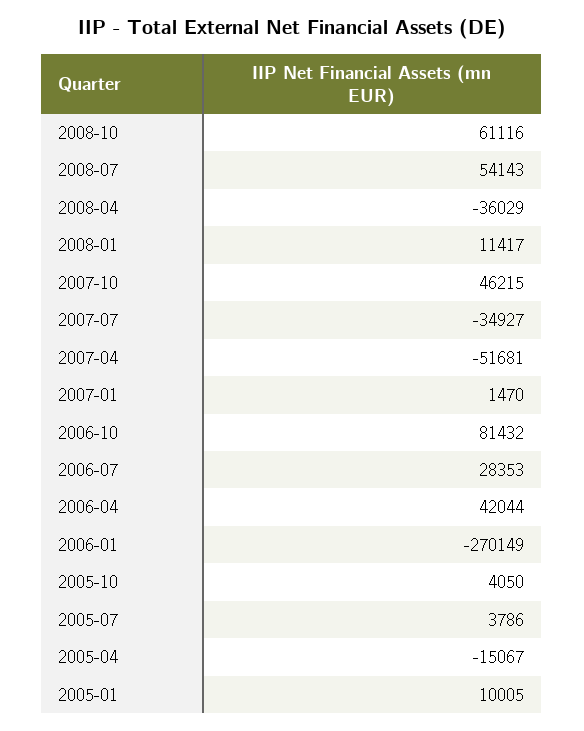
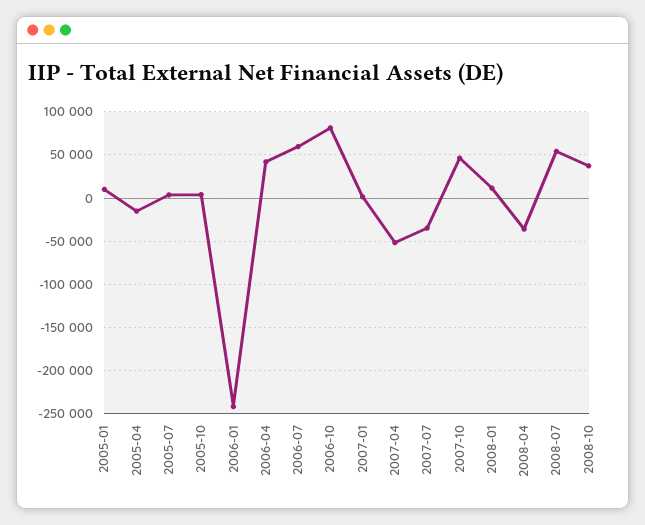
2008-10: 61116 -> 40000
2006-07: 28353 -> 60000
2006-01: -270149 -> -240000

